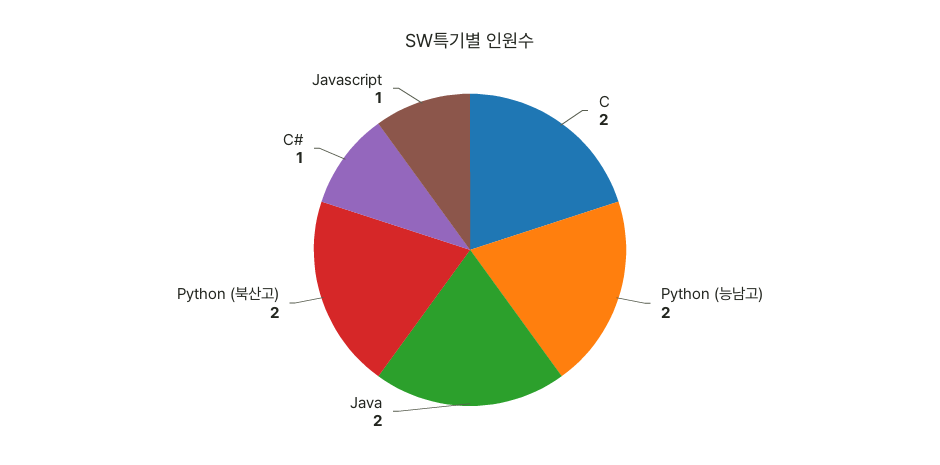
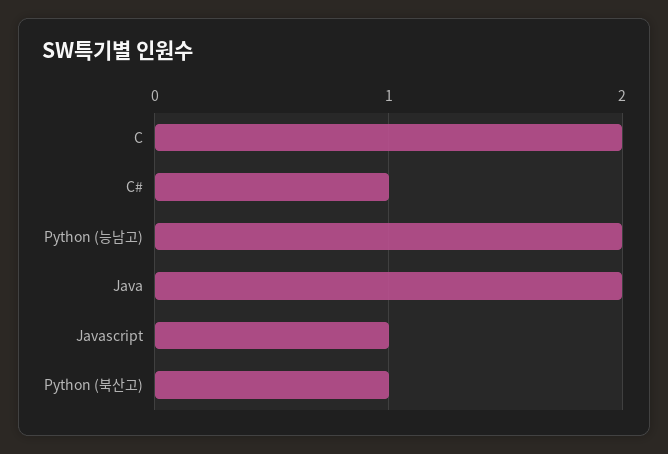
Python (북산고): 2 -> 1

